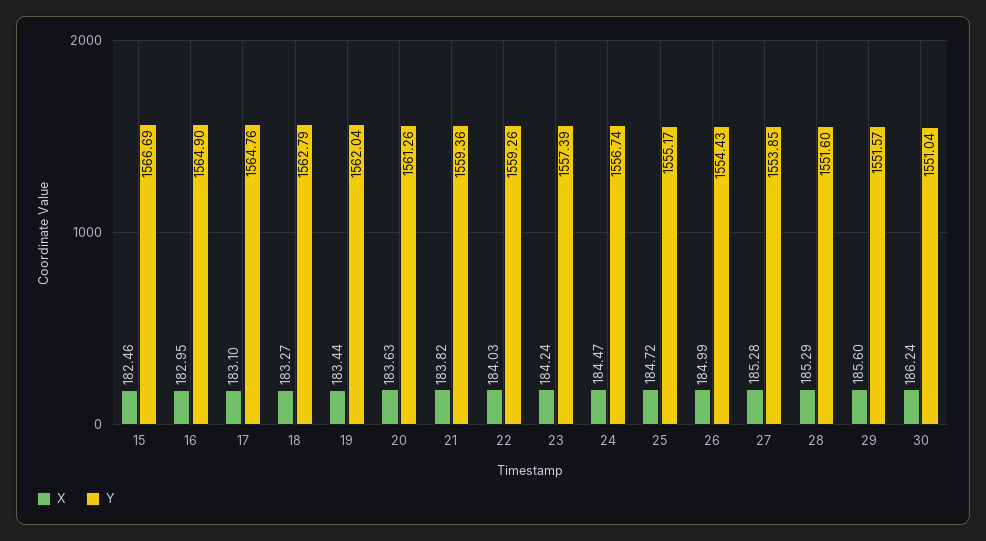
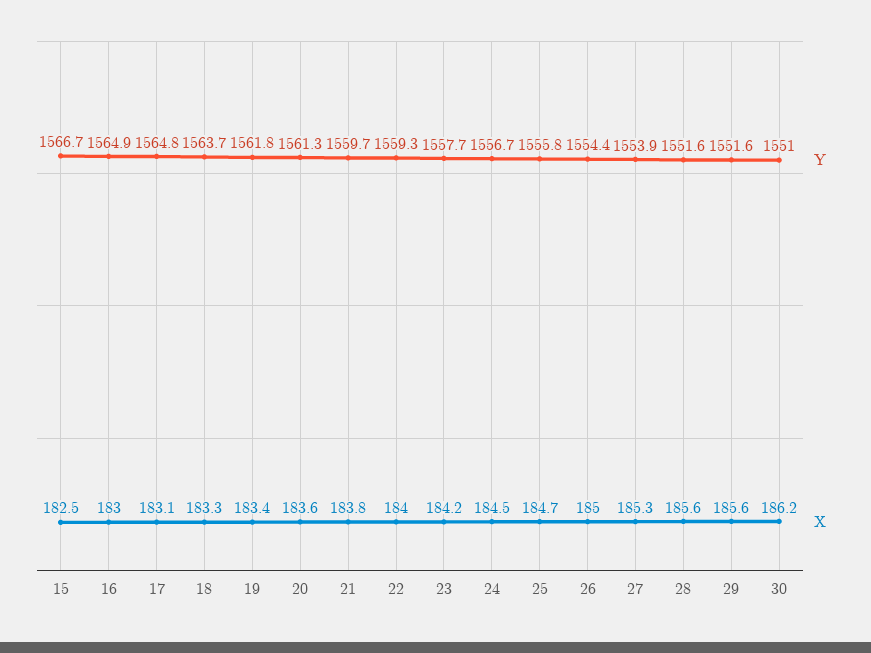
Y, 18: 1562.79 -> 1563.7
Y, 19: 1562.04 -> 1561.8
Y, 21: 1559.36 -> 1559.7
Y, 23: 1557.39 -> 1557.7
Y, 25: 1555.17 -> 1555.8
X, 28: 185.29 -> 185.6

